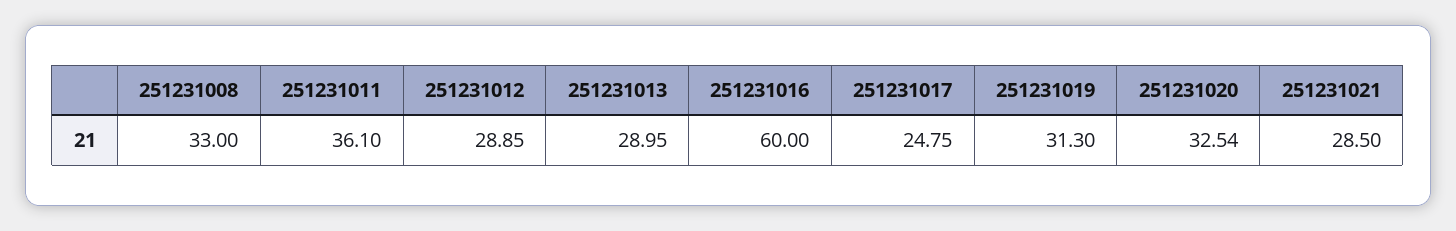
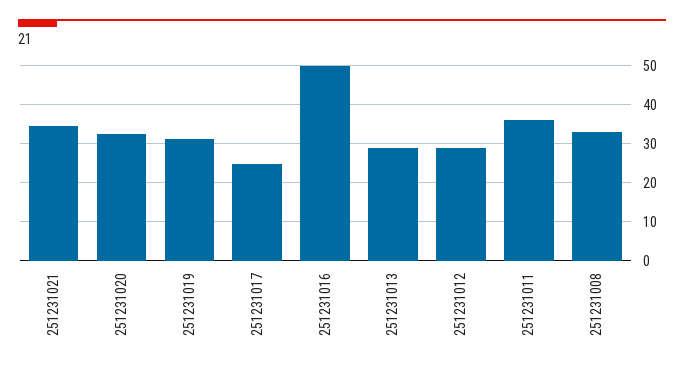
251231016: 60 -> 50
251231021: 28.5 -> 34

